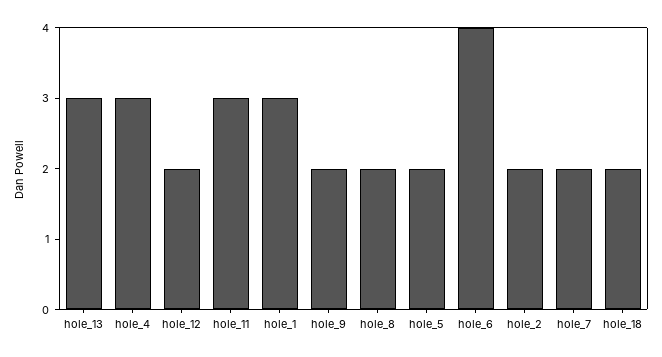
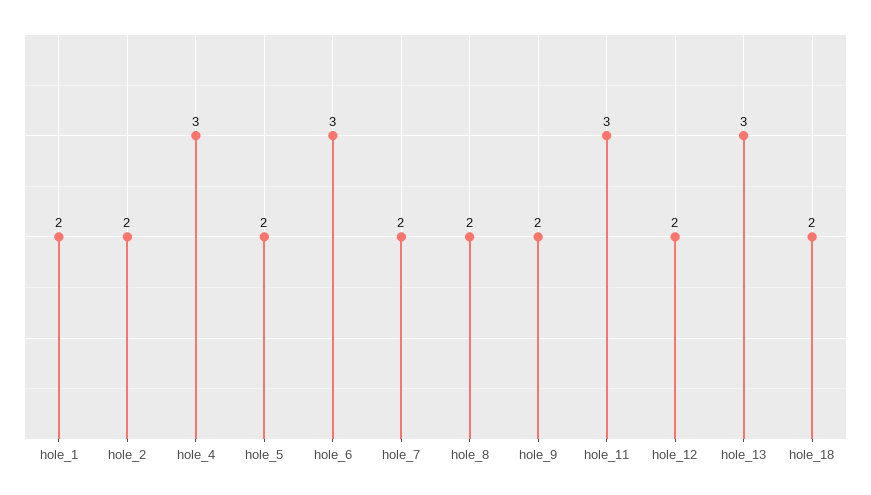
hole_1: 3 -> 2
hole_6: 4 -> 3

